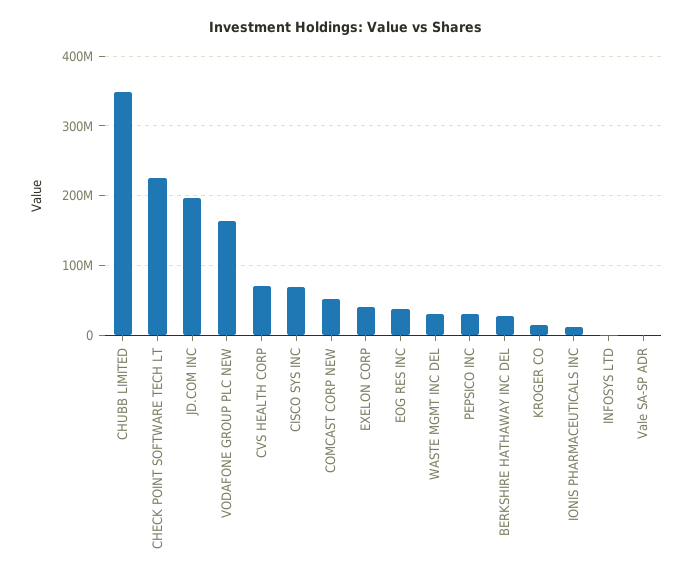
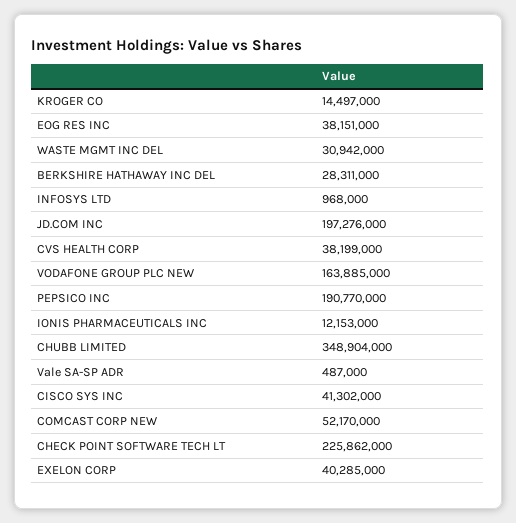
CVS HEALTH CORP: 70000000 -> 38199000
CISCO SYS INC: 70000000 -> 41302000
PEPSICO INC: 30000000 -> 190770000

